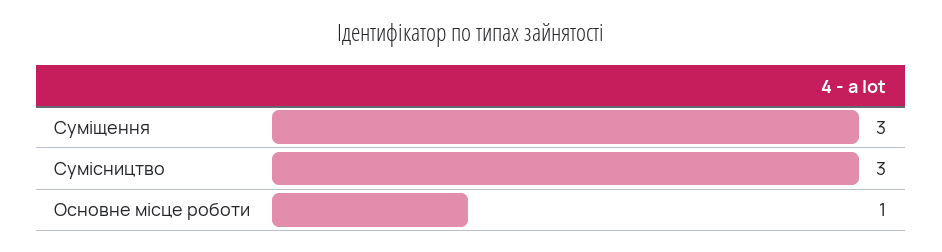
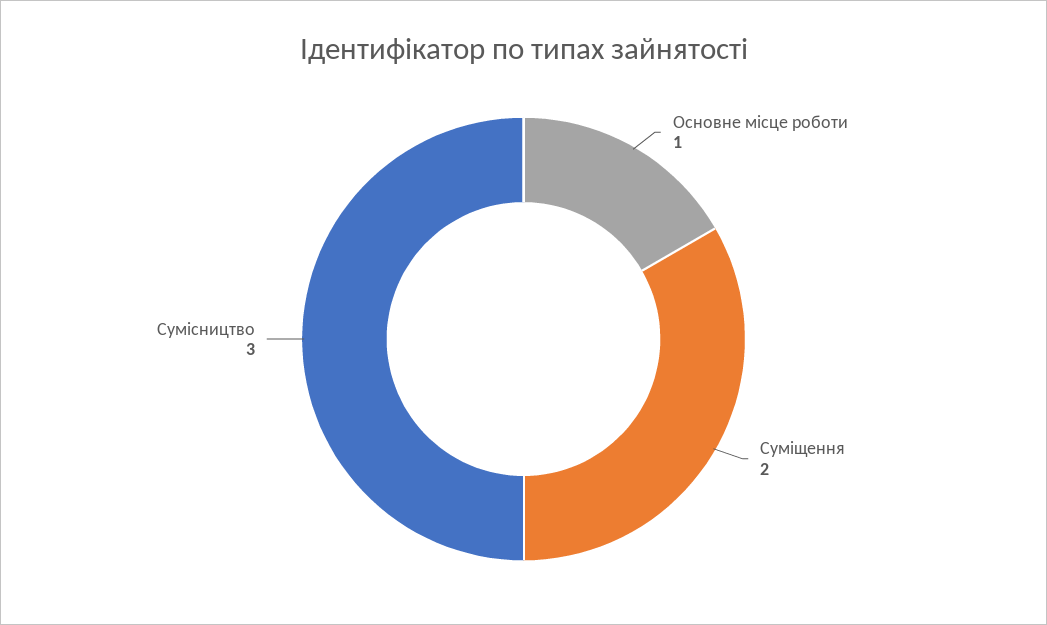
Суміщення: 3 -> 2

